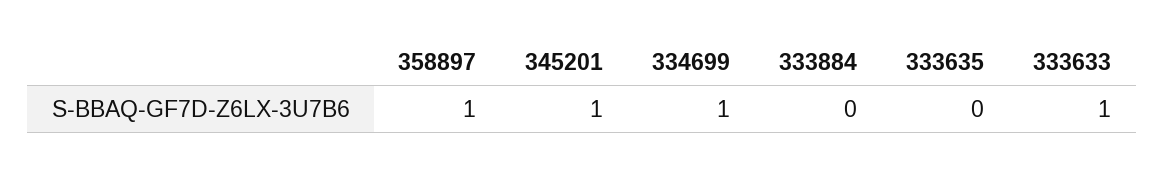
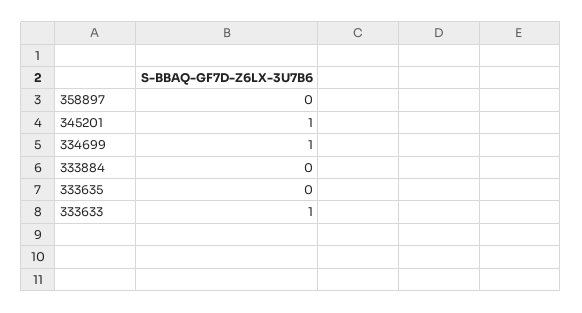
358897: 1 -> 0

